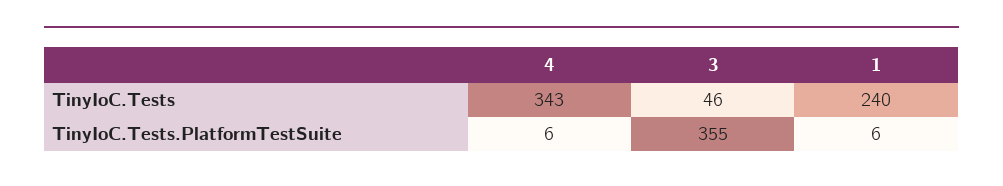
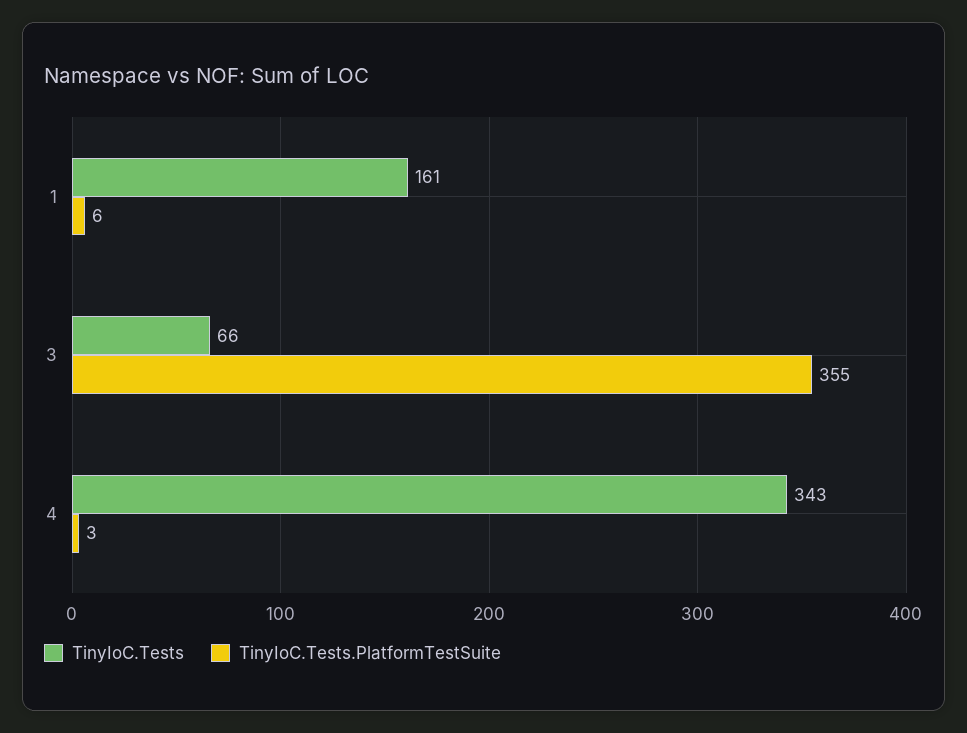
TinyIoC.Tests, 3: 46 -> 66
TinyIoC.Tests, 1: 240 -> 161
TinyIoC.Tests.PlatformTestSuite, 4: 6 -> 3

